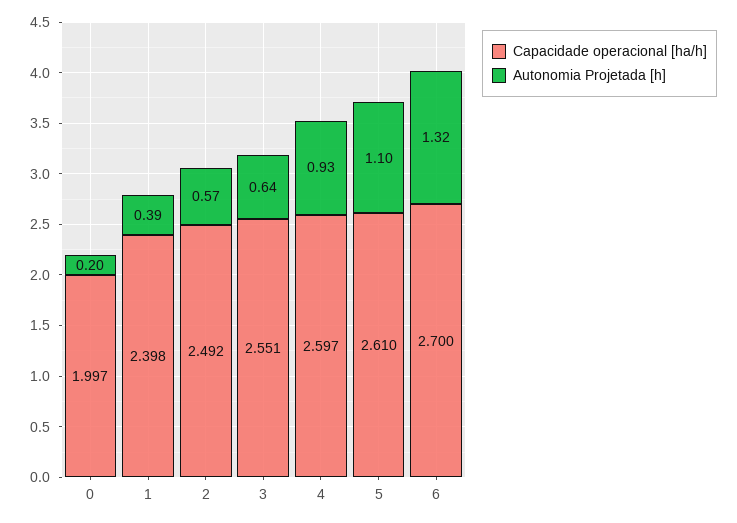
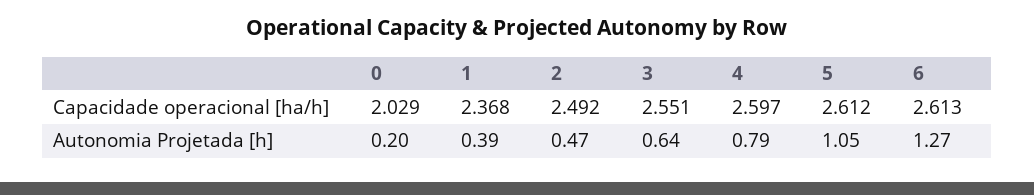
Capacidade operacional [ha/h], 0: 1.997 -> 2.029
Capacidade operacional [ha/h], 1: 2.398 -> 2.368
Autonomia Projetada [h], 2: 0.57 -> 0.47
Autonomia Projetada [h], 4: 0.93 -> 0.79
Capacidade operacional [ha/h], 5: 2.61 -> 2.612
Autonomia Projetada [h], 5: 1.1 -> 1.05
Capacidade operacional [ha/h], 6: 2.7 -> 2.613
Autonomia Projetada [h], 6: 1.32 -> 1.27

